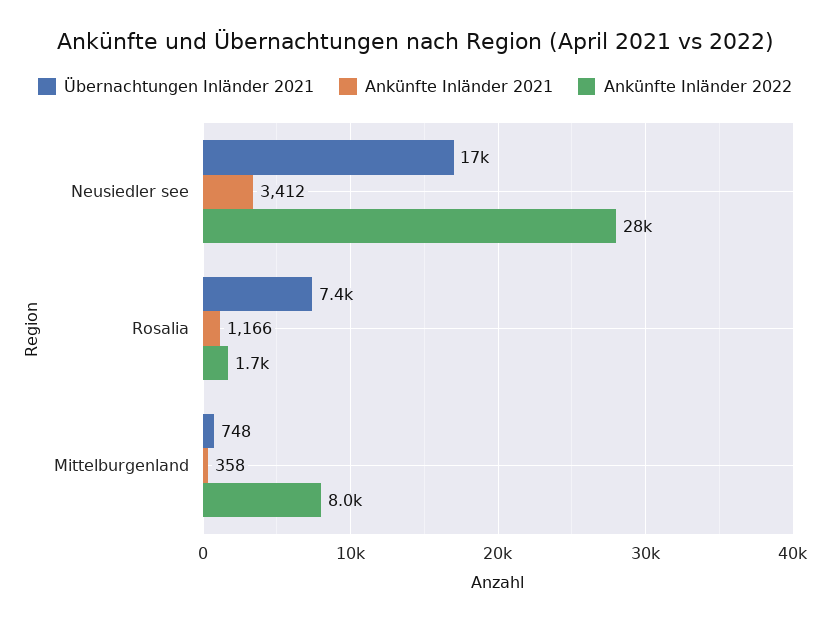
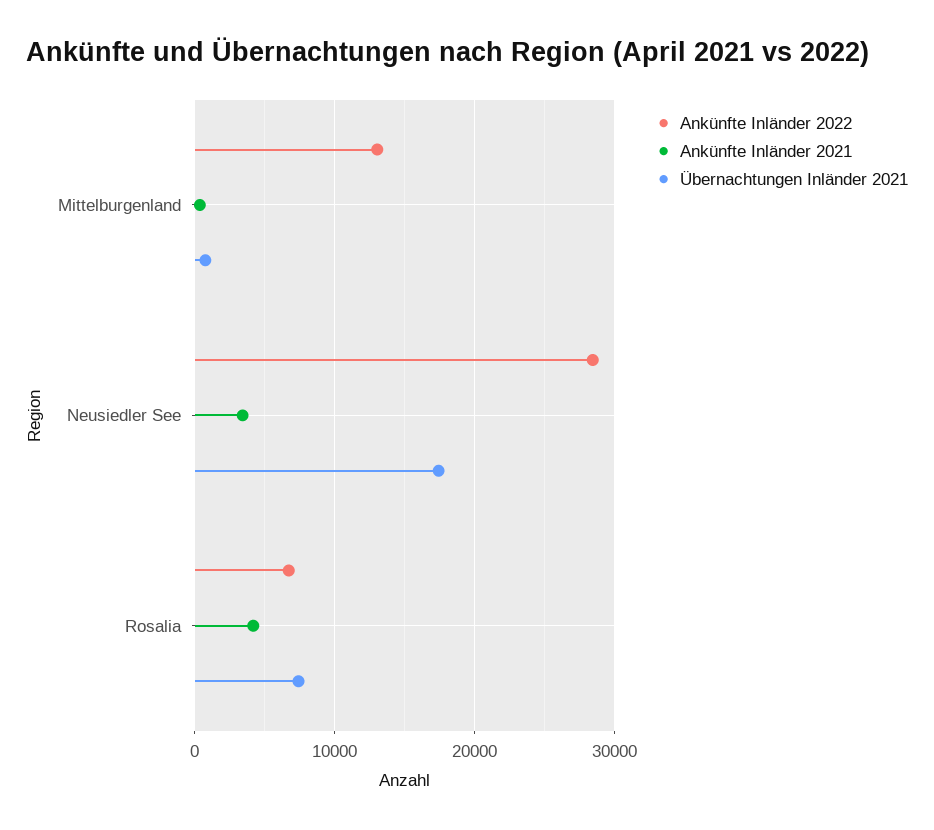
Ankünfte Inländer 2021, Rosalia: 1166 -> 4000
Ankünfte Inländer 2022, Rosalia: 1700 -> 7000
Ankünfte Inländer 2022, Mittelburgenland: 8000 -> 13000

